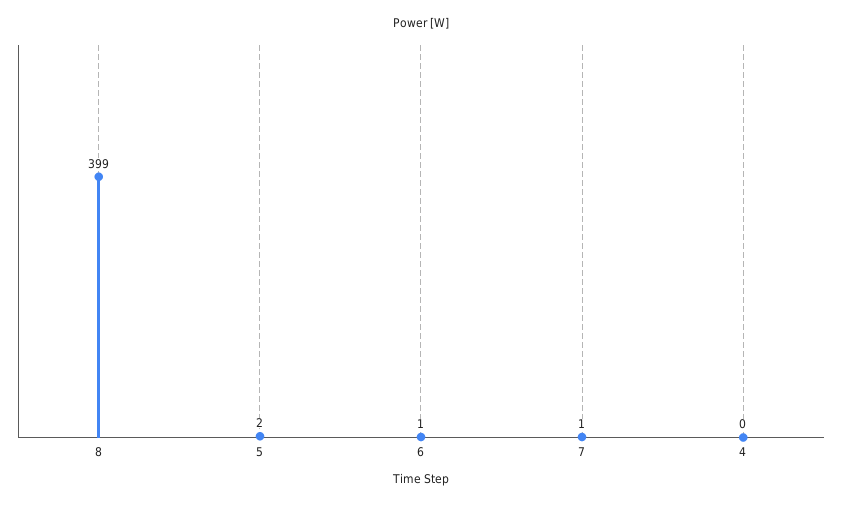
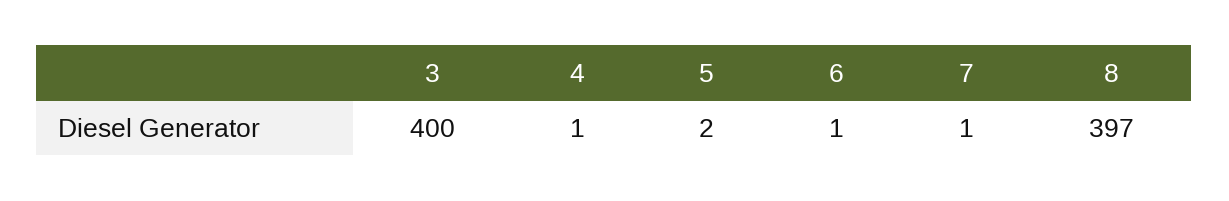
8: 399 -> 397
4: 0 -> 1
3: none -> 400

